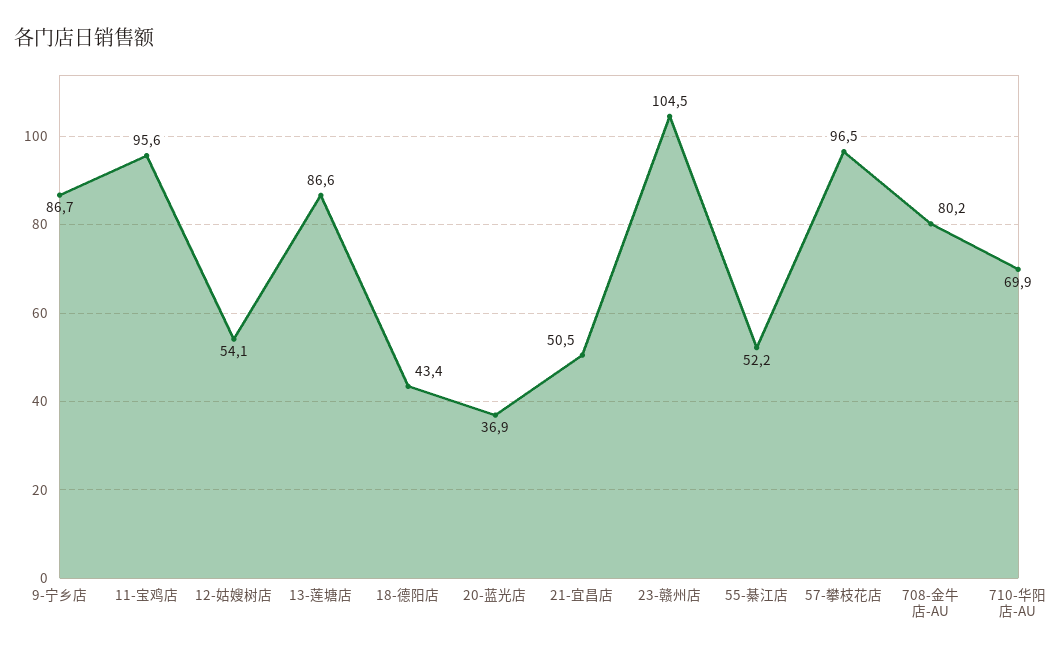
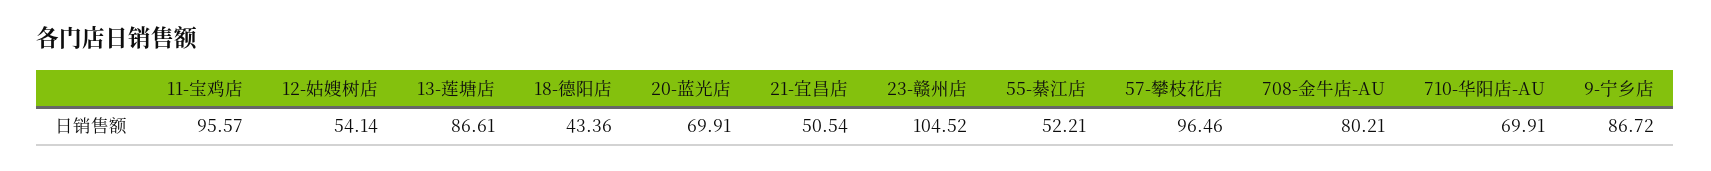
20-蓝光店: 36.9 -> 69.91

